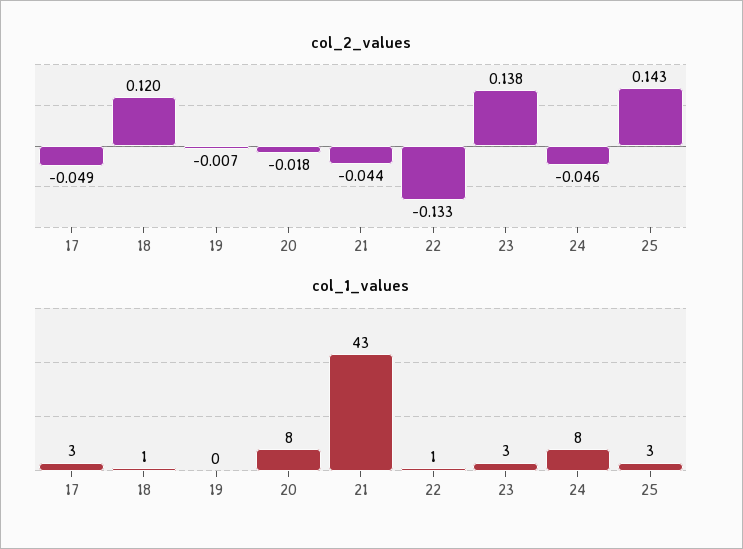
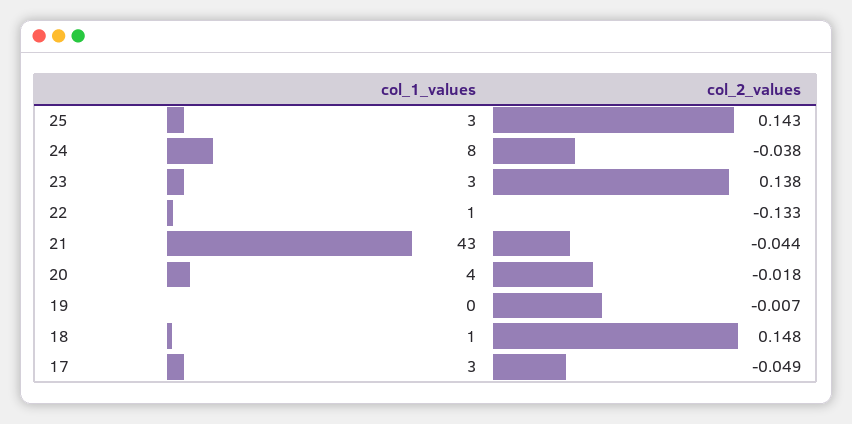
col_2_values, 18: 0.12 -> 0.148
col_2_values, 24: -0.046 -> -0.038
col_1_values, 20: 8 -> 4

